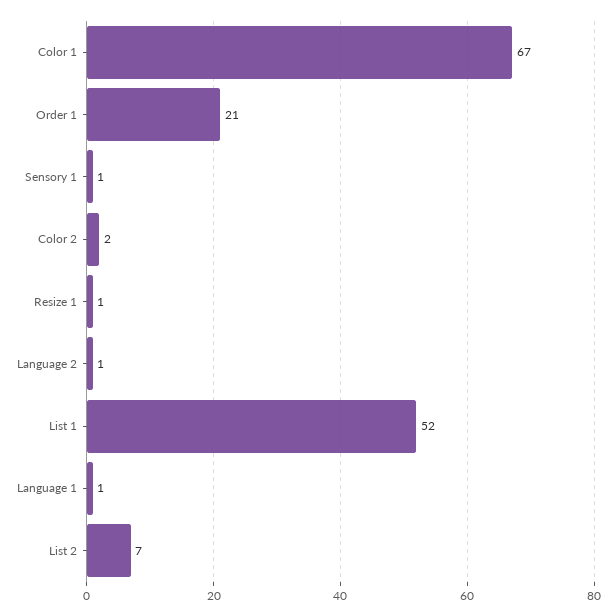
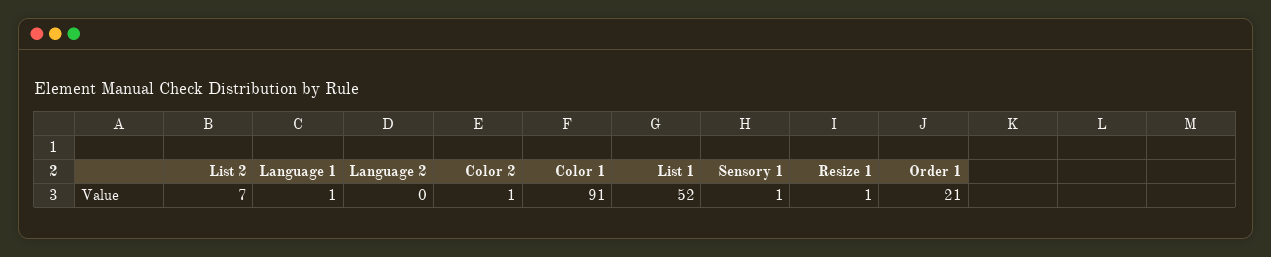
Color 1: 67 -> 91
Color 2: 2 -> 1
Language 2: 1 -> 0

